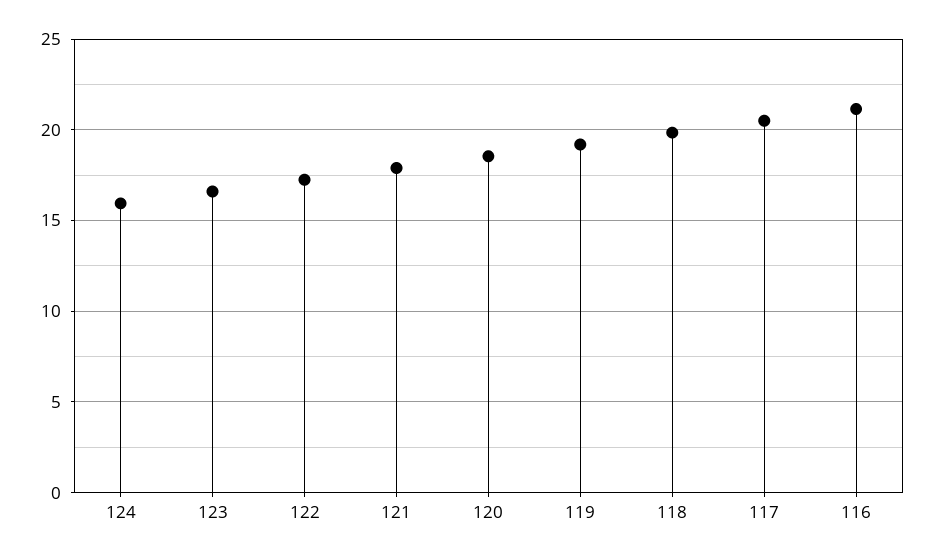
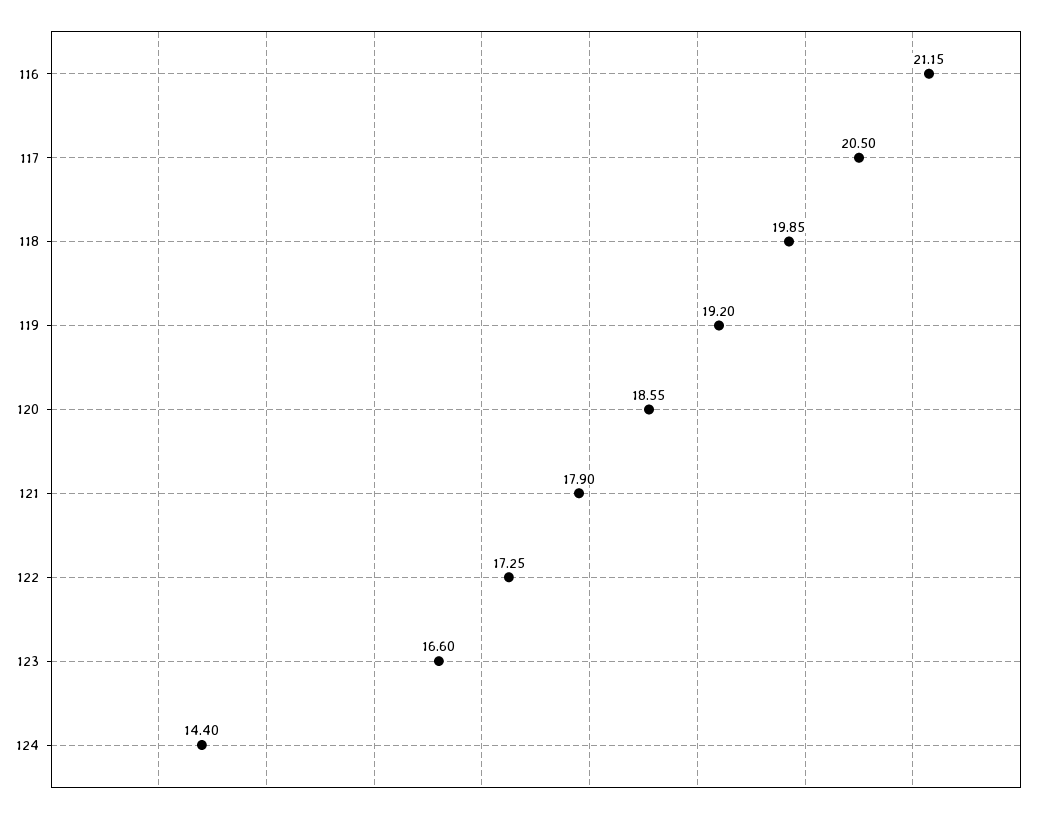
124: 16 -> 14.4

